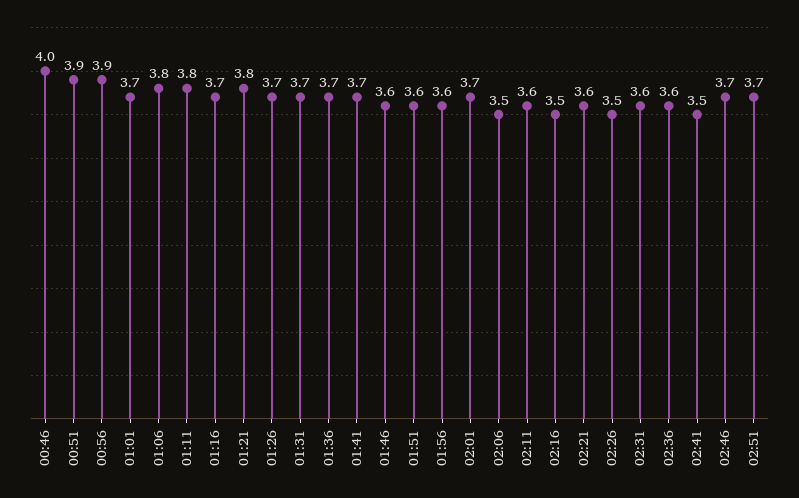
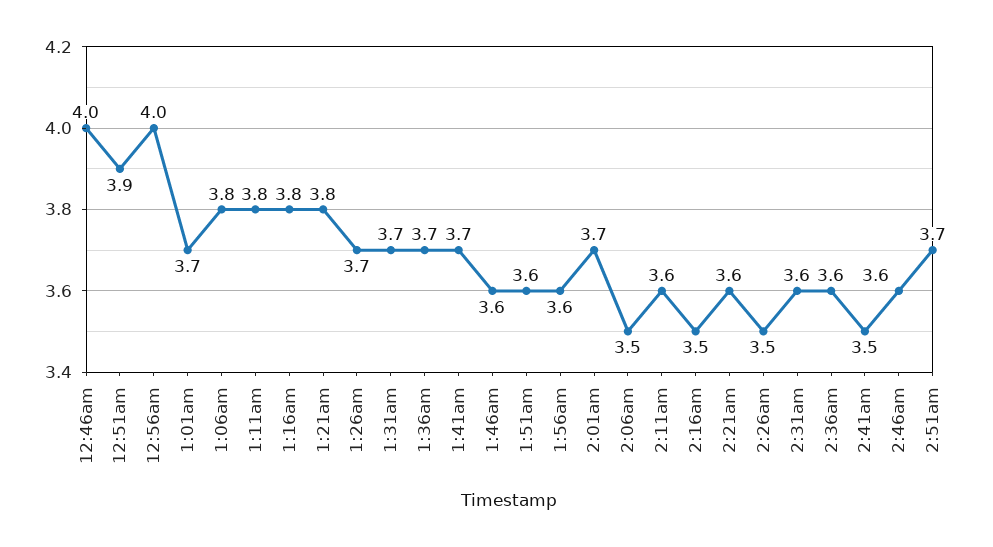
00:56: 3.9 -> 4
01:16: 3.7 -> 3.8
02:46: 3.7 -> 3.6

